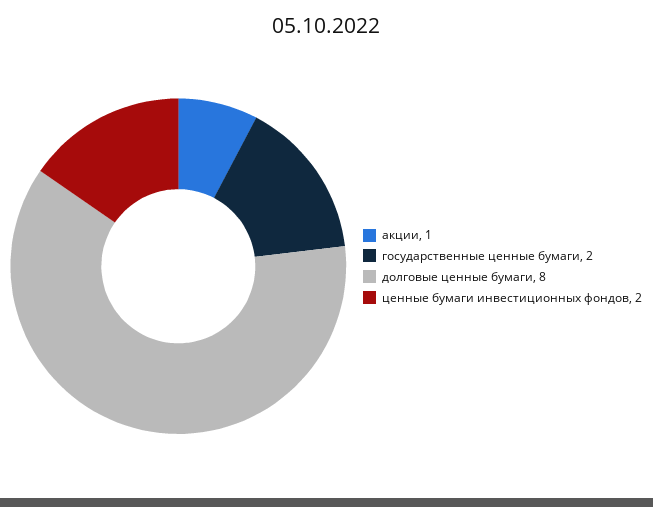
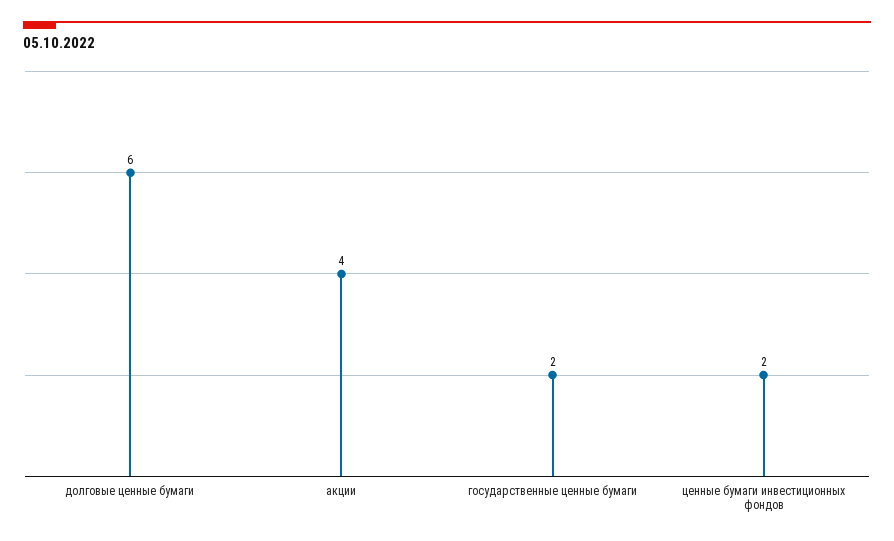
акции: 1 -> 4
долговые ценные бумаги: 8 -> 6

